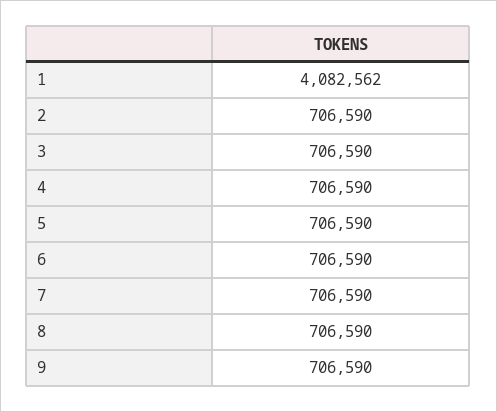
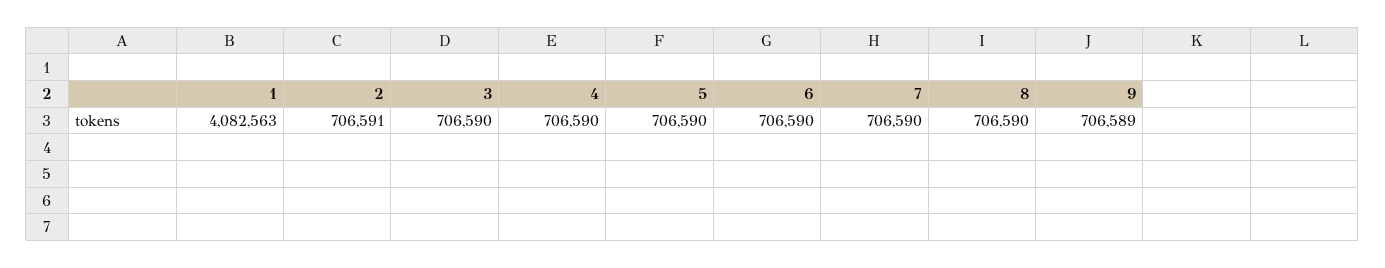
1: 4082562 -> 4082563
2: 706590 -> 706591
9: 706590 -> 706589

